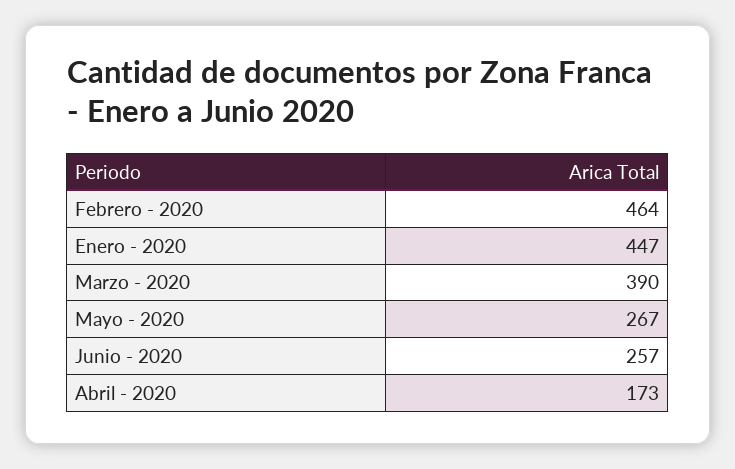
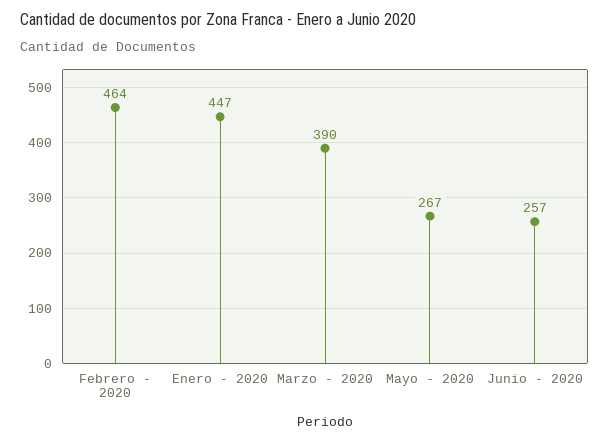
Abril - 2020: 173 -> none

